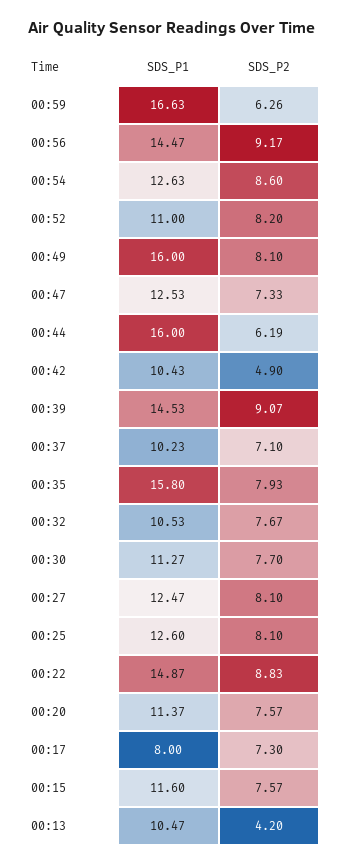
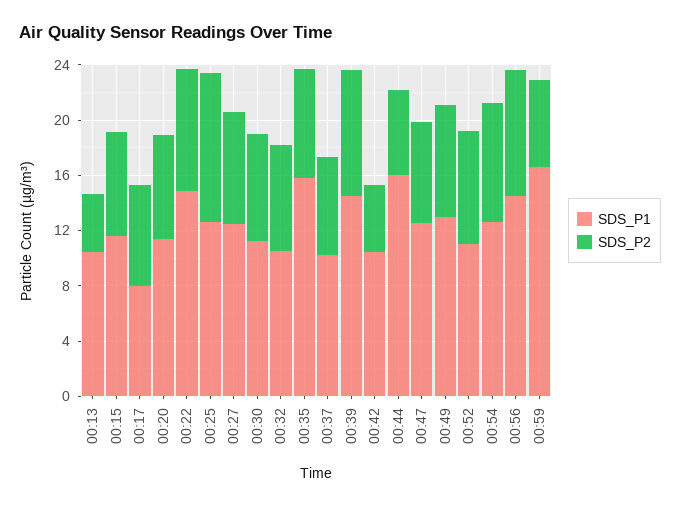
SDS_P1, 00:49: 16 -> 13
SDS_P2, 00:25: 8.1 -> 11

